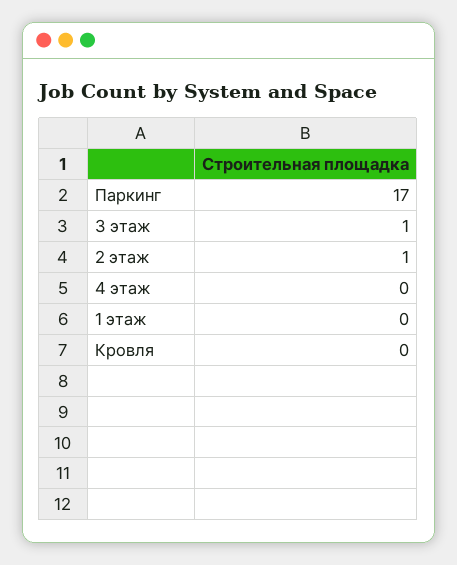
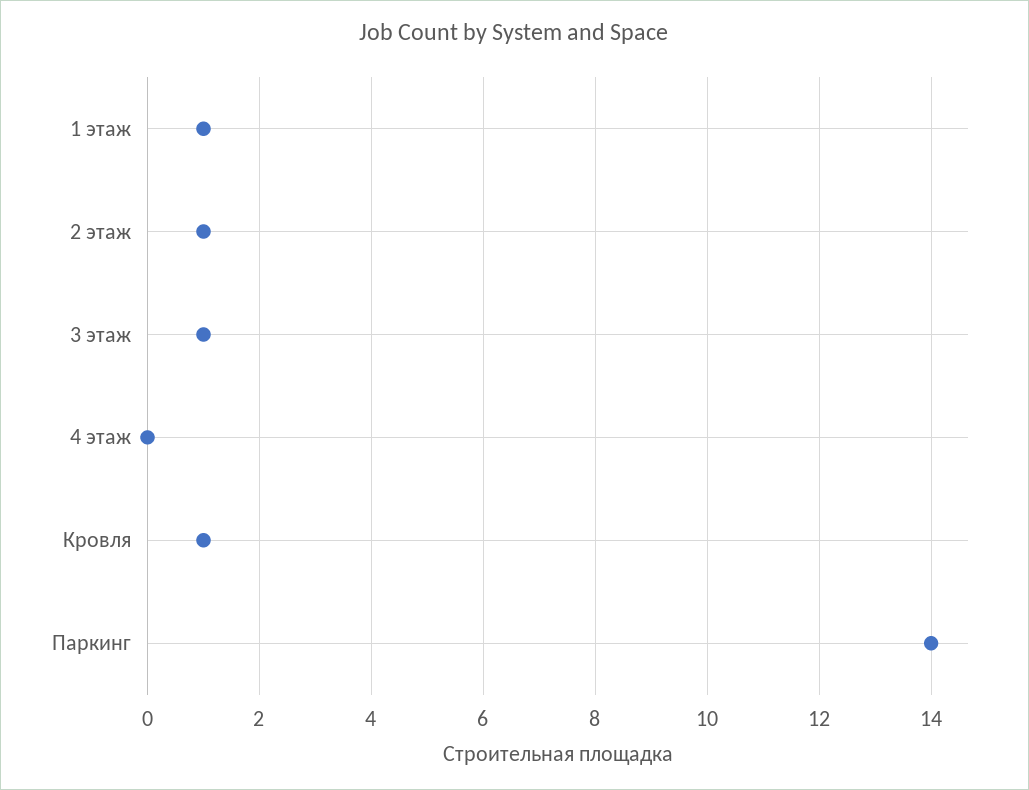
Паркинг: 17 -> 14
1 этаж: 0 -> 1
Кровля: 0 -> 1

